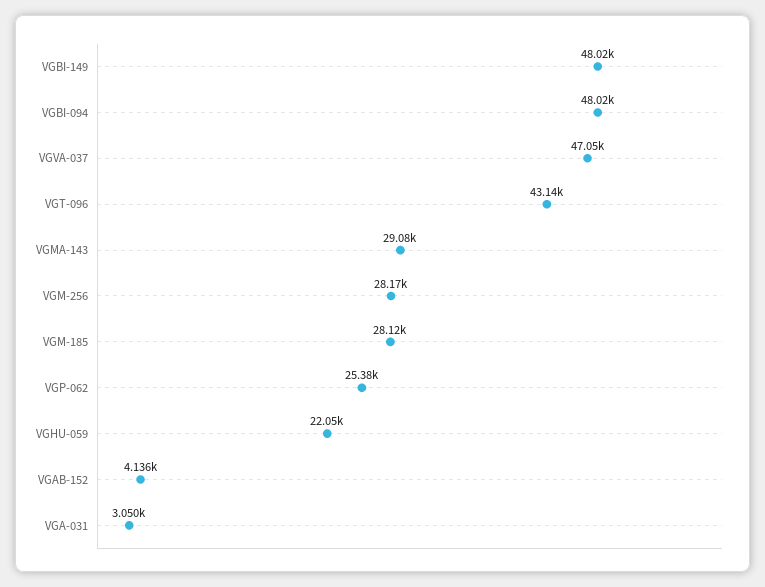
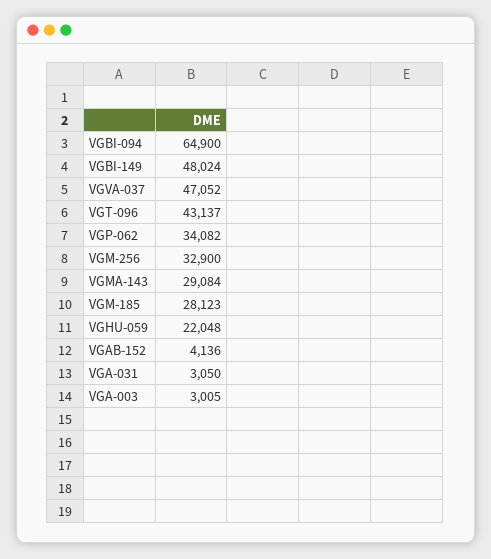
VGBI-094: 48020 -> 64900
VGM-256: 28170 -> 32900
VGP-062: 25380 -> 34082
VGA-003: none -> 3005

